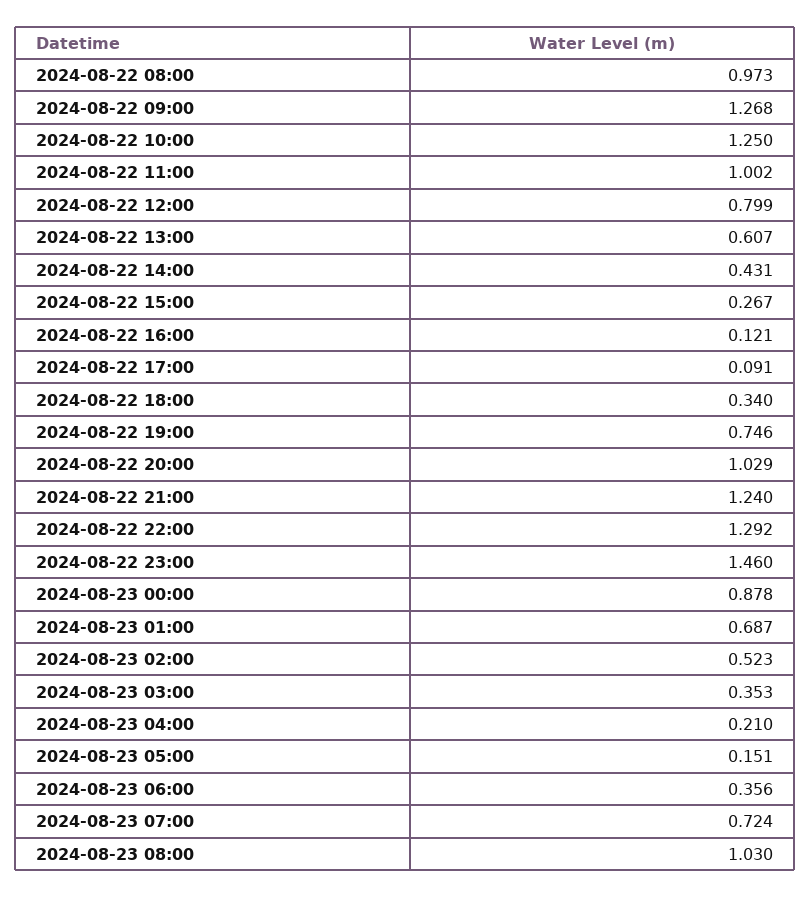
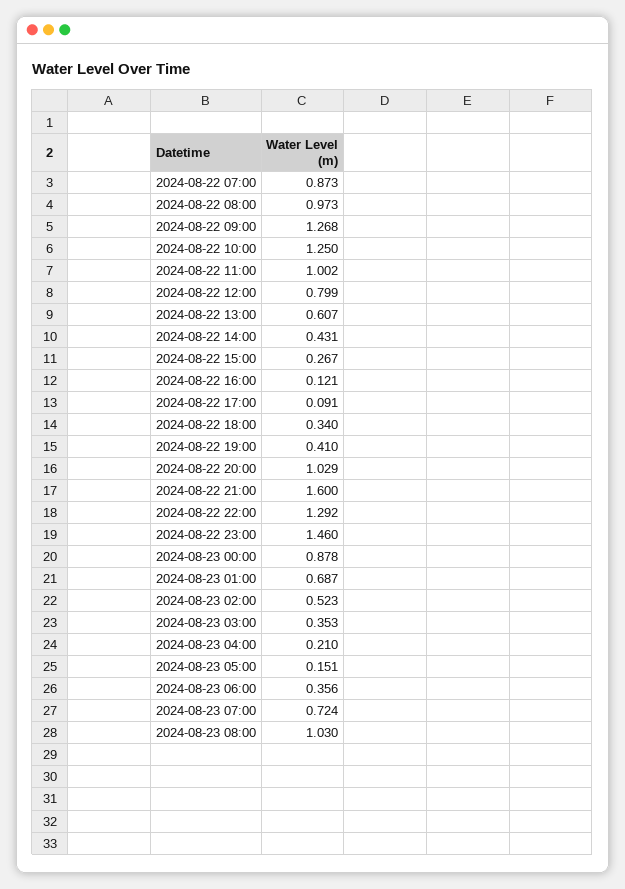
2024-08-22 19:00: 0.746 -> 0.41
2024-08-22 21:00: 1.24 -> 1.6
2024-08-22 07:00: none -> 0.873

